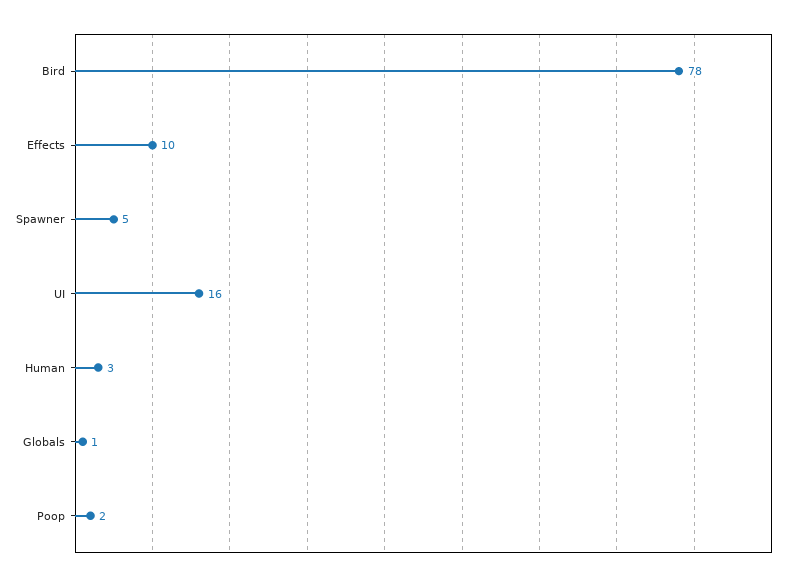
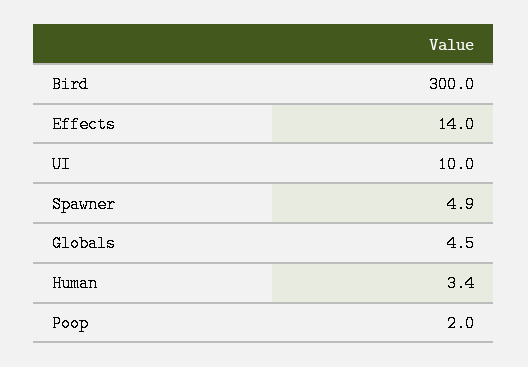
Bird: 78 -> 300
Effects: 10 -> 14
UI: 16 -> 10
Globals: 1 -> 4.5

